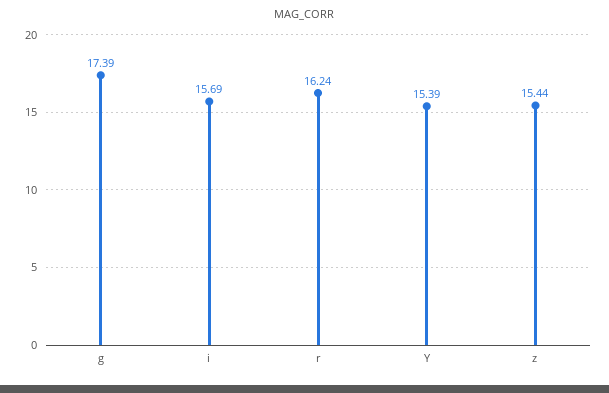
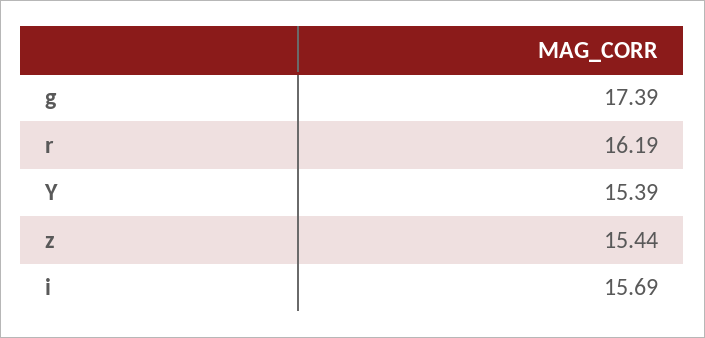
r: 16.24 -> 16.19

